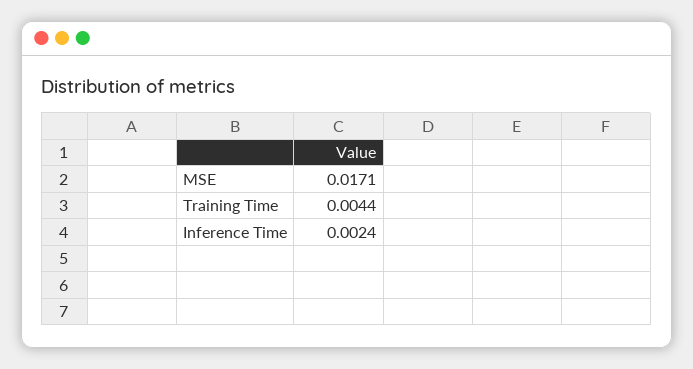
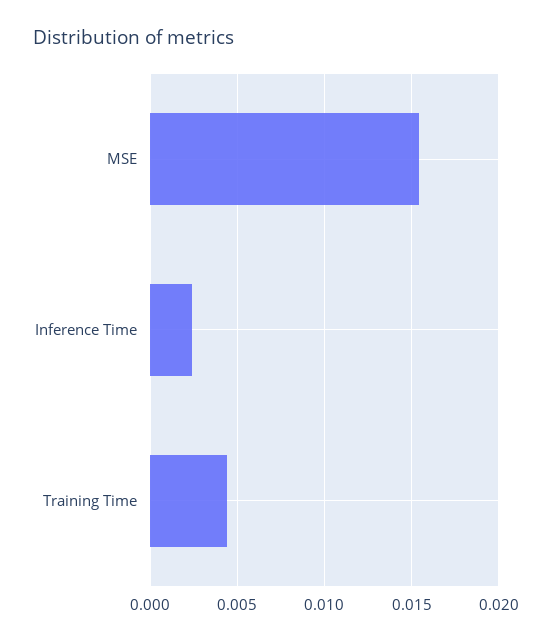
MSE: 0.0171 -> 0.0155

